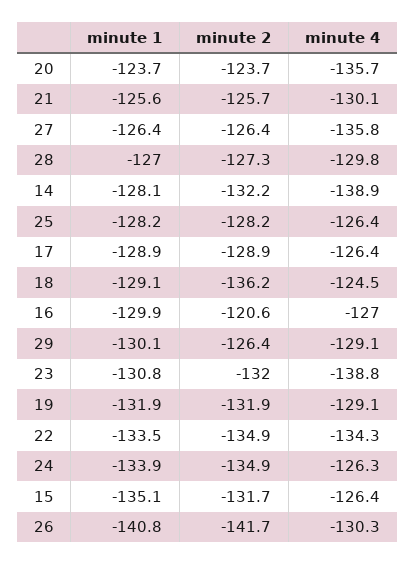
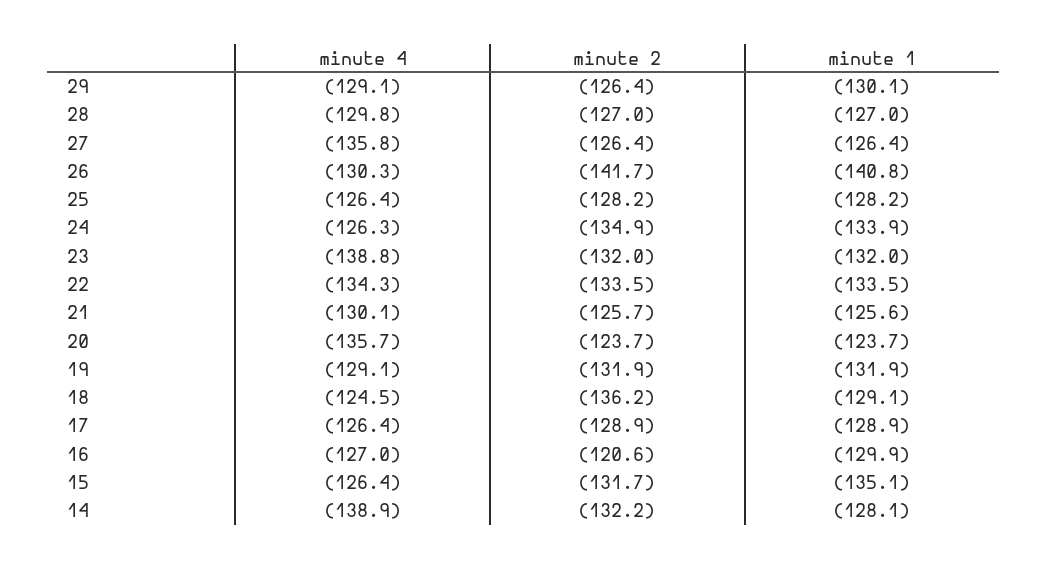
minute 2, 28: -127.3 -> -127
minute 1, 23: -130.8 -> -132
minute 2, 22: -134.9 -> -133.5

